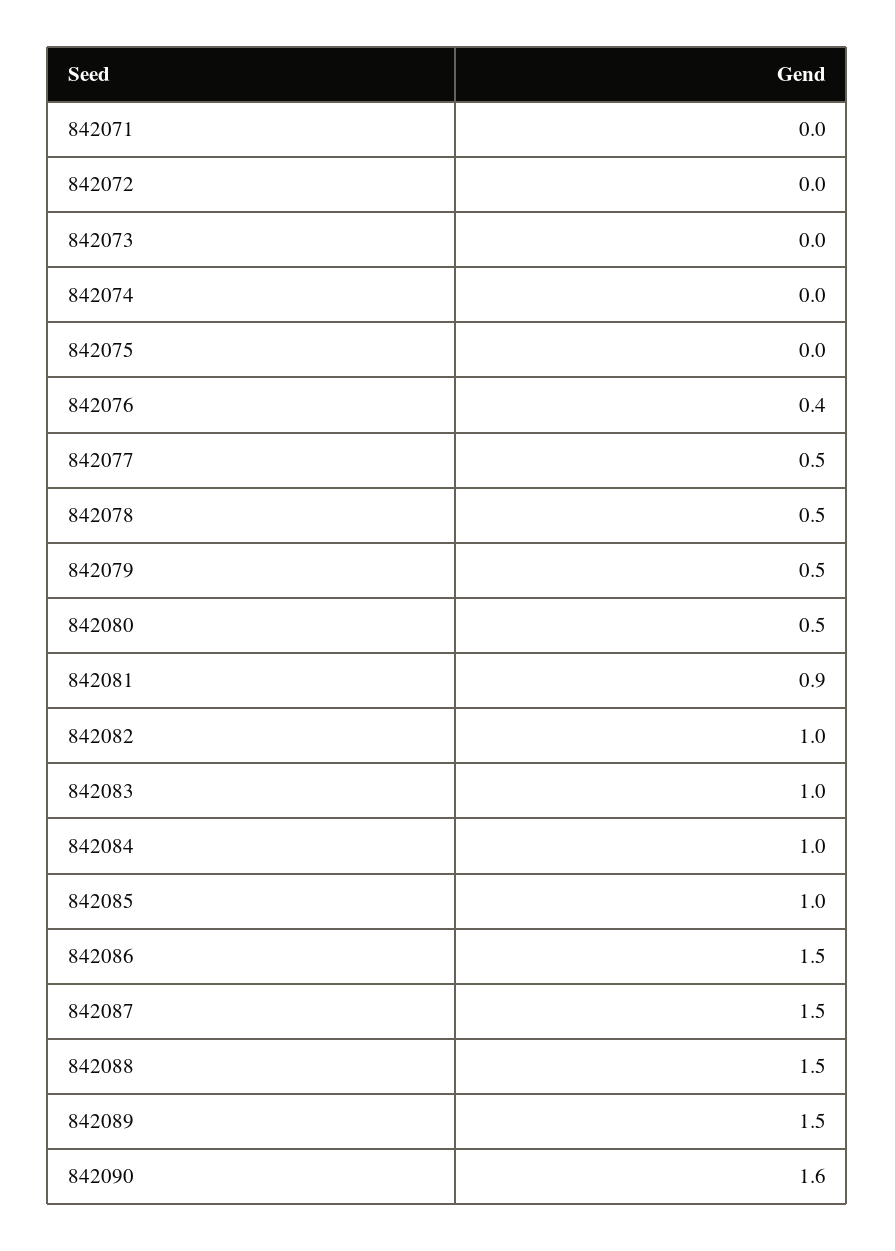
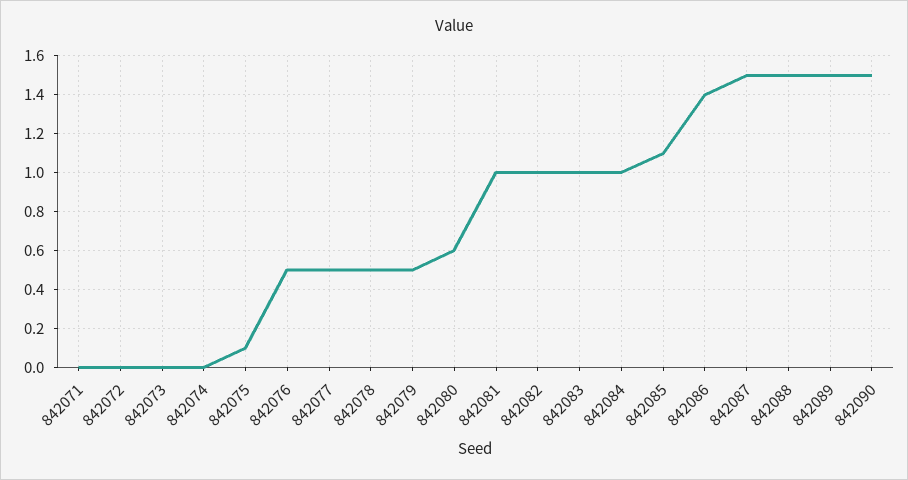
842075: 0 -> 0.1
842076: 0.4 -> 0.5
842080: 0.5 -> 0.6
842081: 0.9 -> 1
842085: 1 -> 1.1
842086: 1.5 -> 1.4
842090: 1.6 -> 1.5

